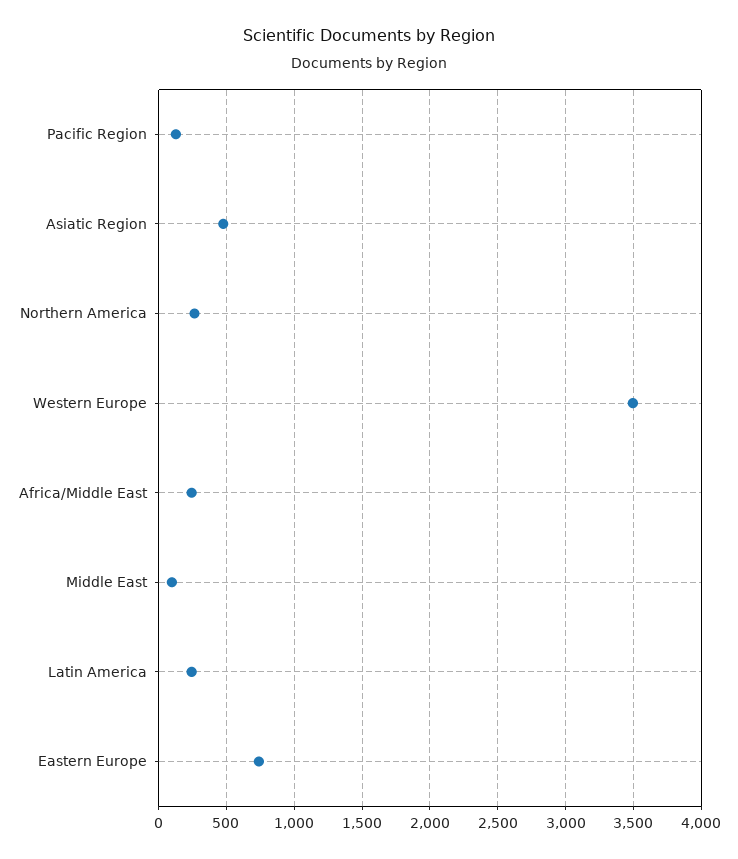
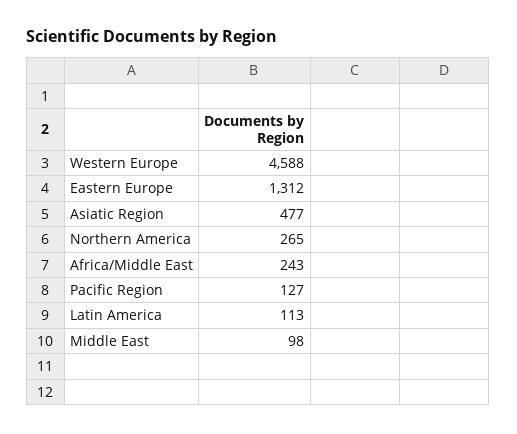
Western Europe: 3500 -> 4588
Latin America: 250 -> 113
Eastern Europe: 750 -> 1312

